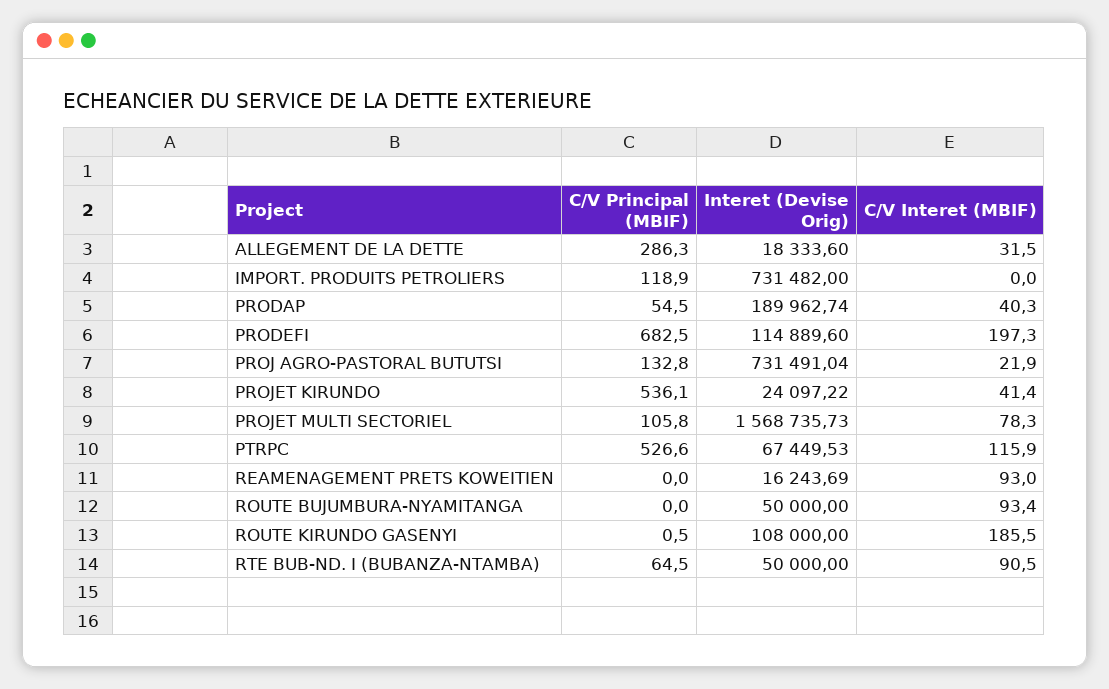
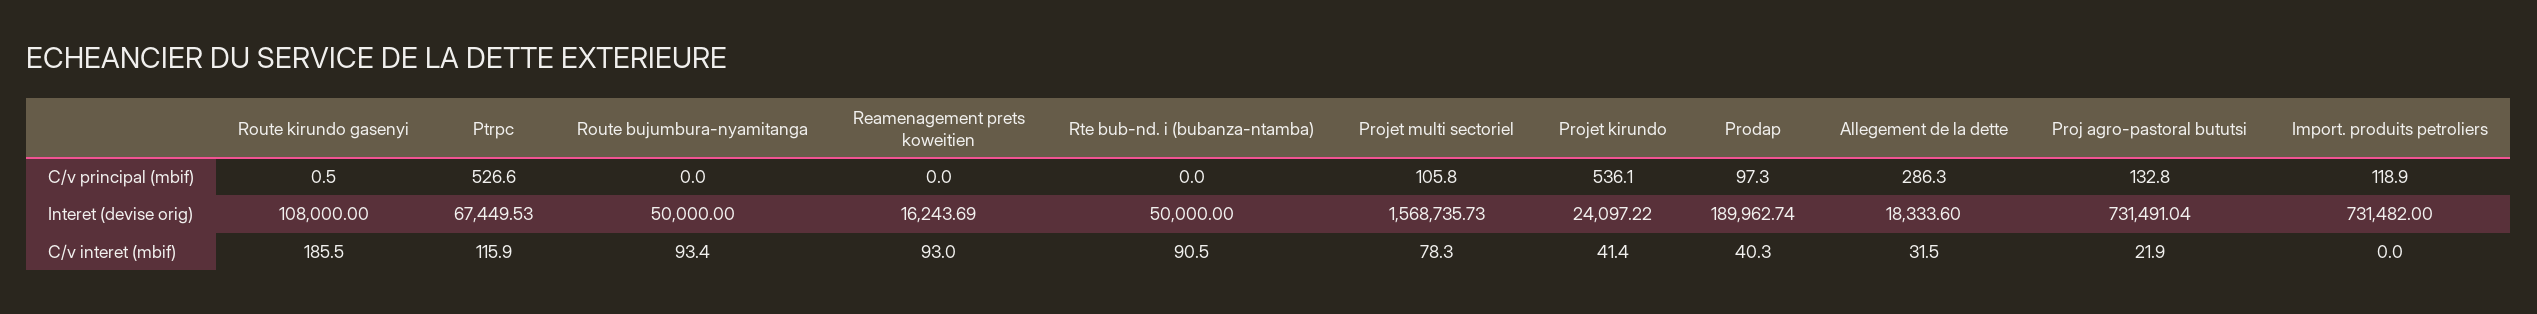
C/V Principal (MBIF), PRODAP: 54.5 -> 97.3
C/V Principal (MBIF), PRODEFI: 682.5 -> none
Interet (Devise Orig), PRODEFI: 114889.6 -> none
C/V Interet (MBIF), PRODEFI: 197.3 -> none
C/V Principal (MBIF), RTE BUB-ND. I (BUBANZA-NTAMBA): 64.5 -> 0

